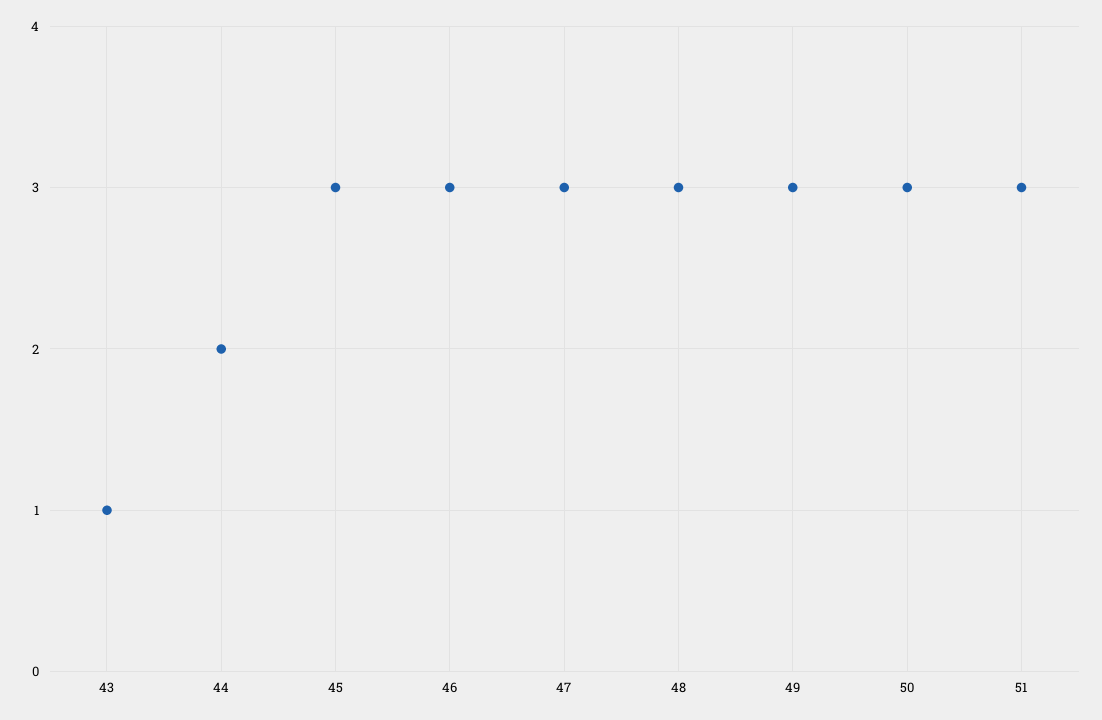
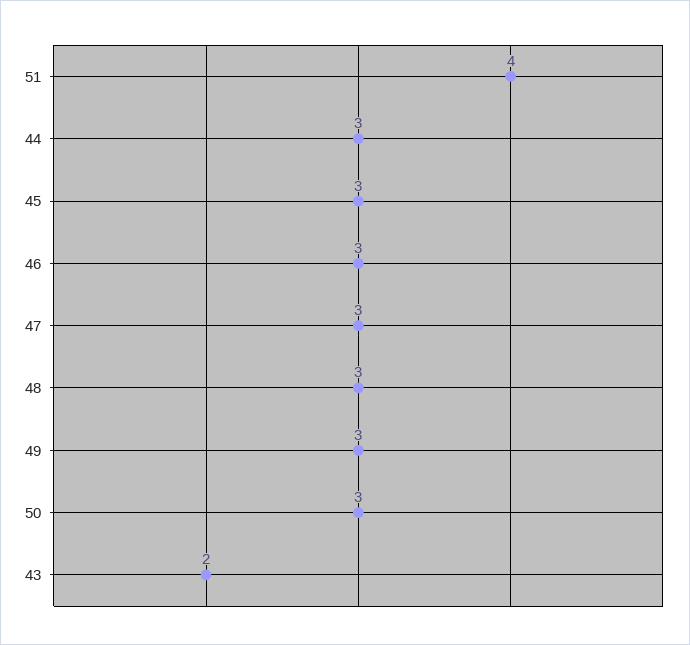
43: 1 -> 2
44: 2 -> 3
51: 3 -> 4

